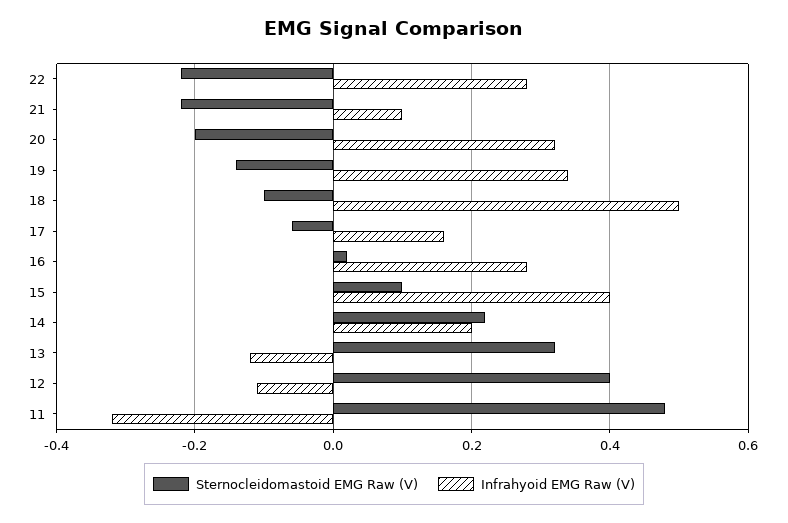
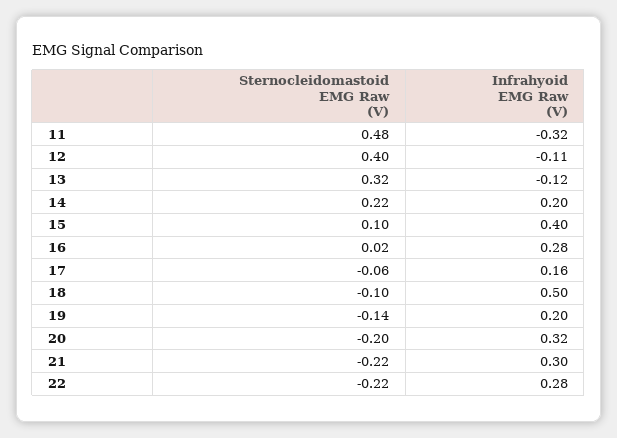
Infrahyoid EMG Raw (V), 21: 0.1 -> 0.3
Infrahyoid EMG Raw (V), 19: 0.35 -> 0.2

